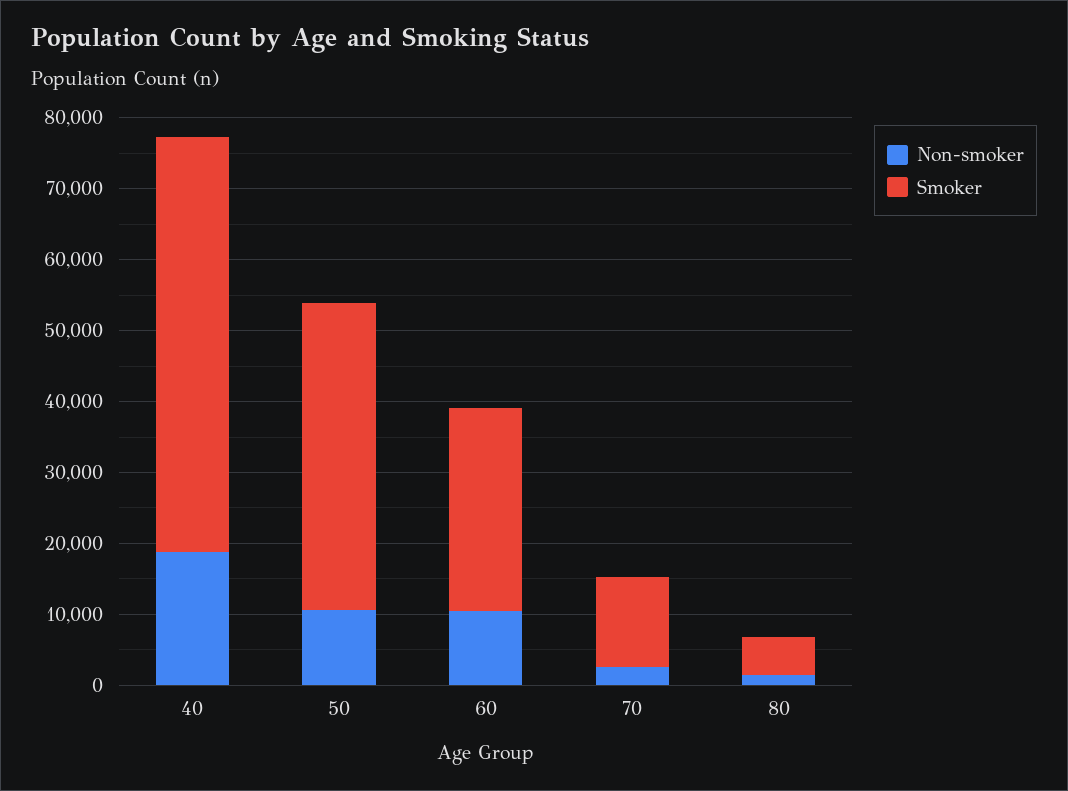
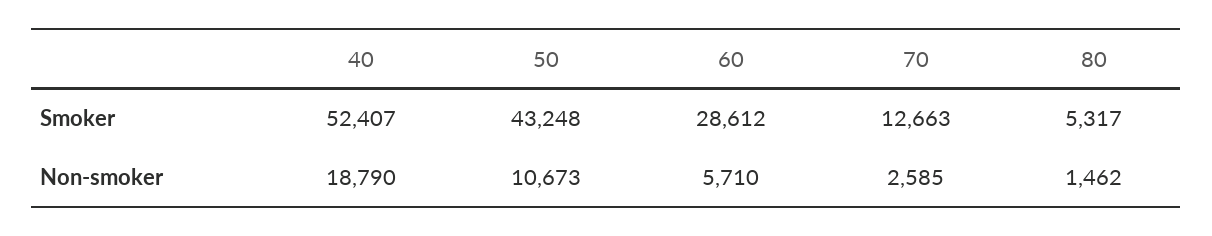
Smoker, 40: 58000 -> 52407
Non-smoker, 60: 10000 -> 5710

